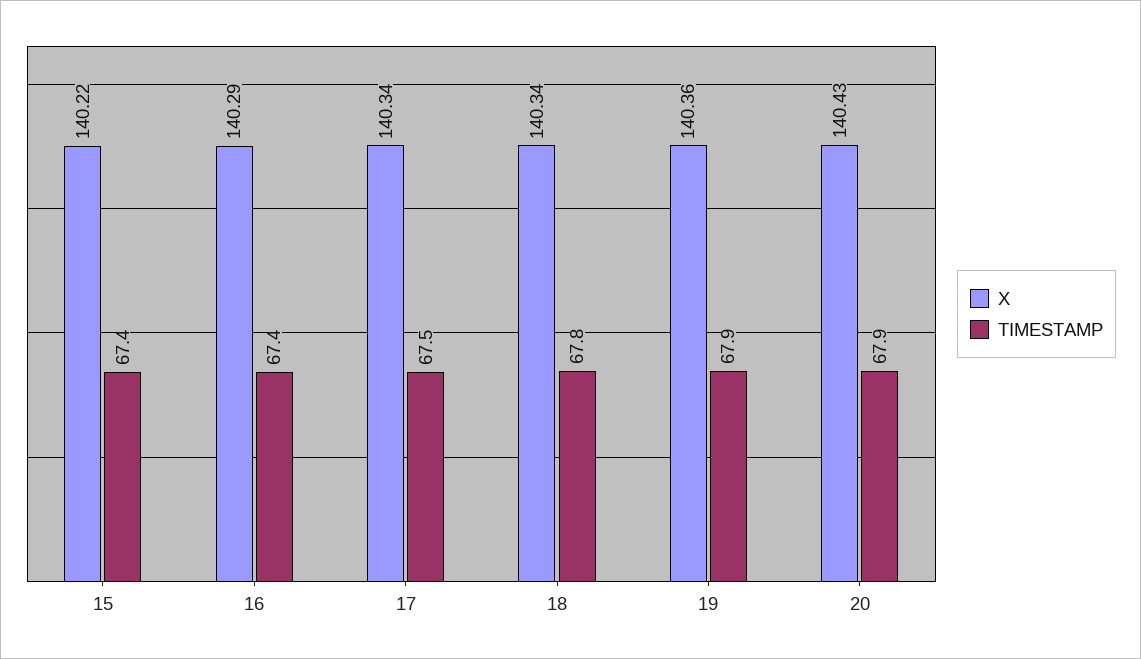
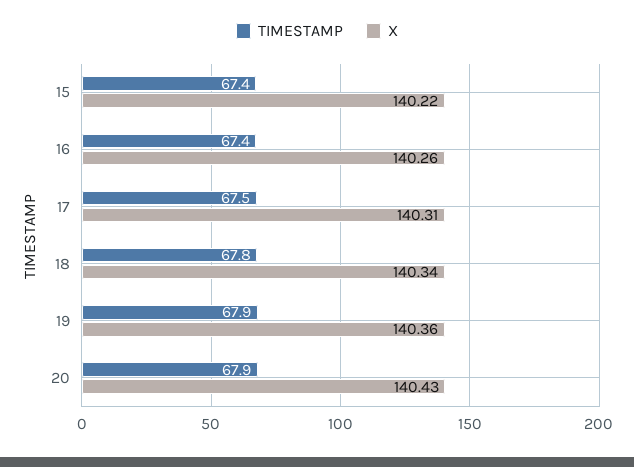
X, 16: 140.29 -> 140.26
X, 17: 140.34 -> 140.31

